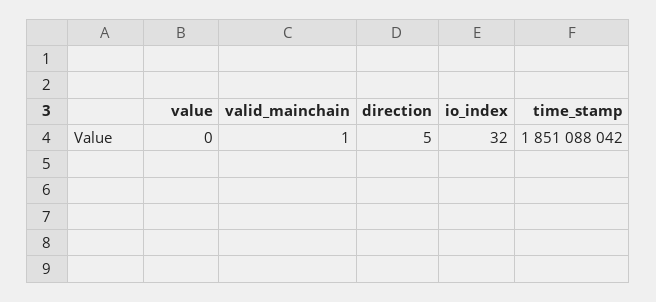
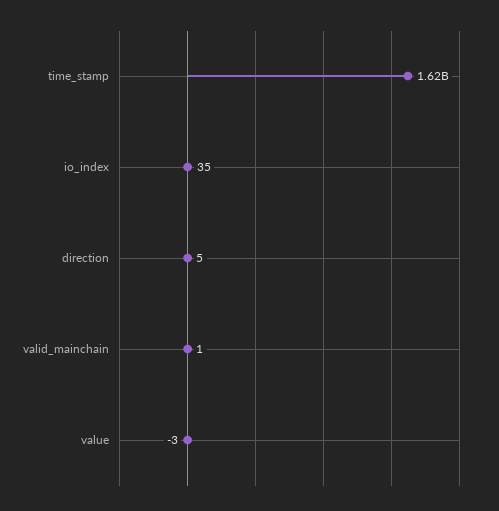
value: 0 -> -3
io_index: 32 -> 35
time_stamp: 1851088042 -> 1620000000

